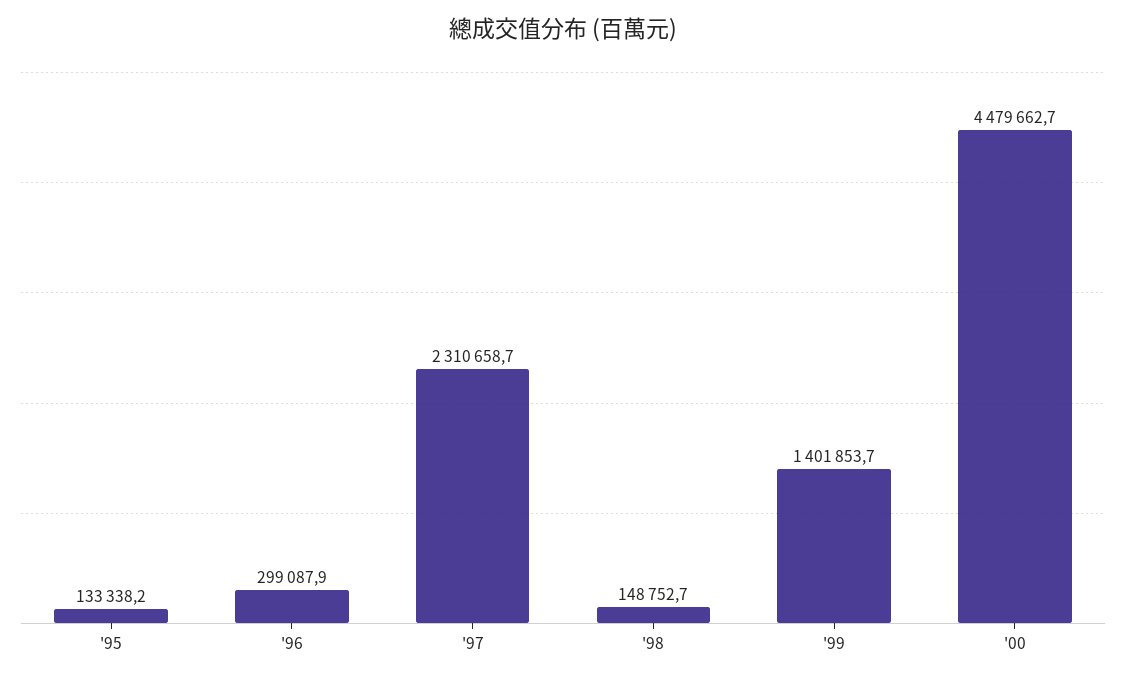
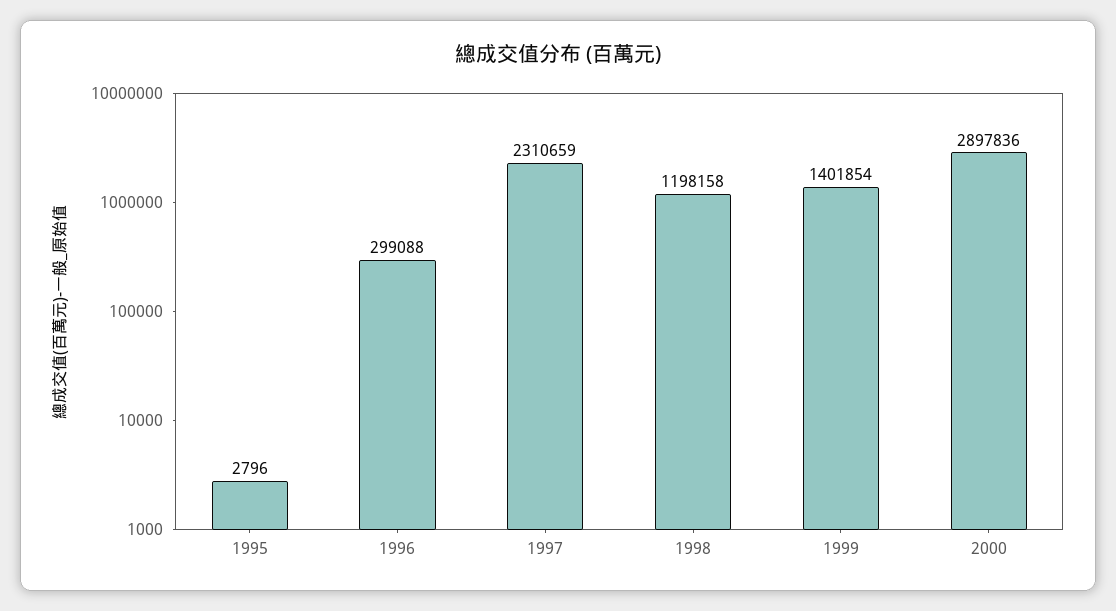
'95: 133338.2 -> 2796
'98: 148752.7 -> 1198158
'00: 4479662.7 -> 2897836

